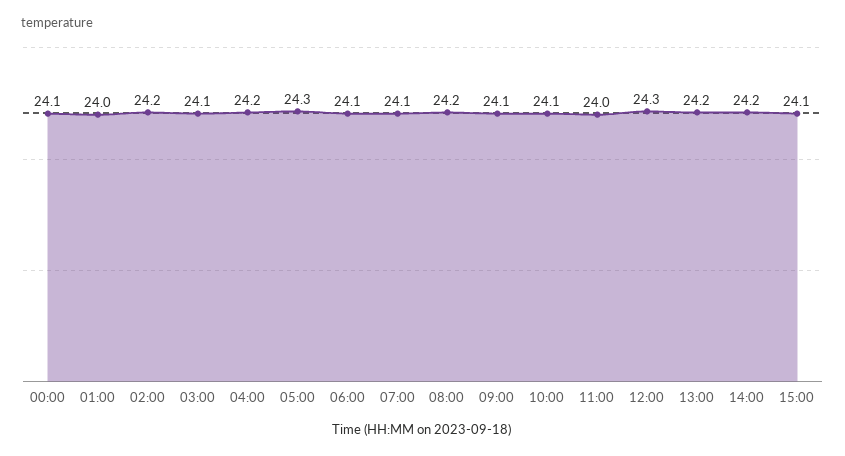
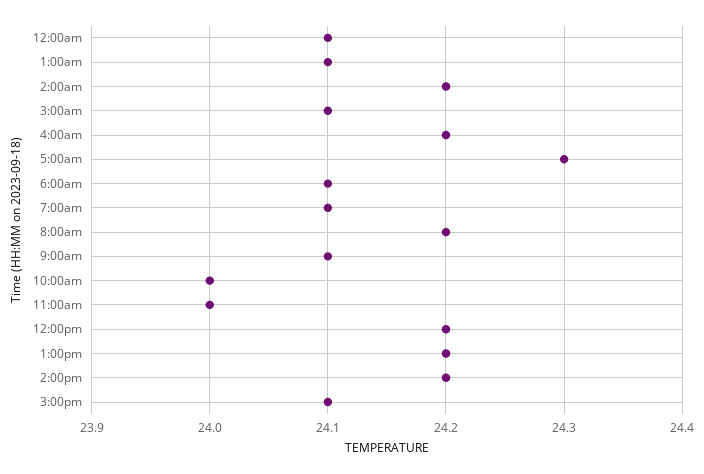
01:00: 24 -> 24.1
10:00: 24.1 -> 24
12:00: 24.3 -> 24.2

